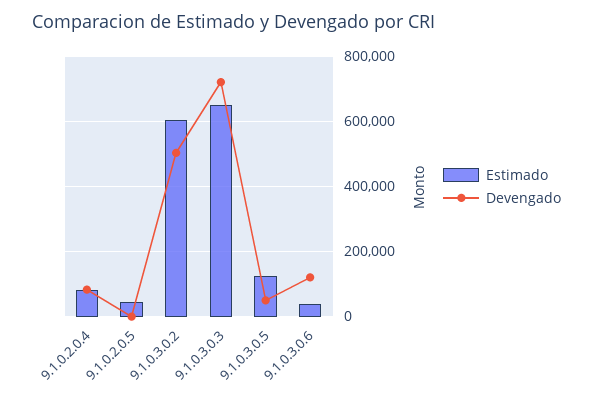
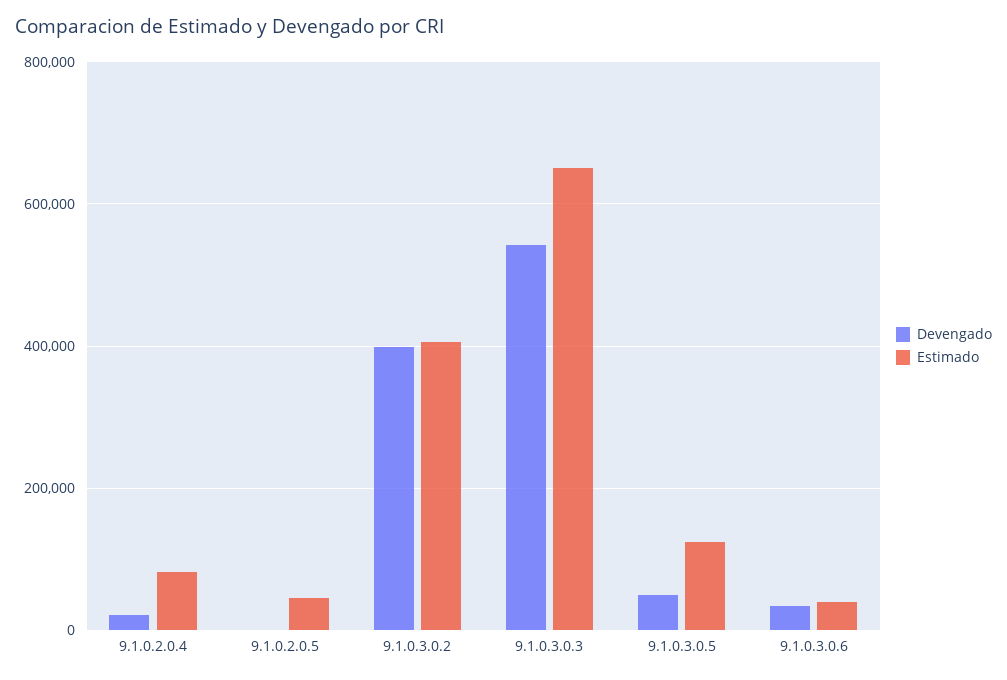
Devengado, 9.1.0.2.0.4: 80000 -> 20000
Estimado, 9.1.0.3.0.2: 600000 -> 400000
Devengado, 9.1.0.3.0.2: 500000 -> 400000
Devengado, 9.1.0.3.0.3: 720000 -> 540000
Devengado, 9.1.0.3.0.6: 120000 -> 40000

